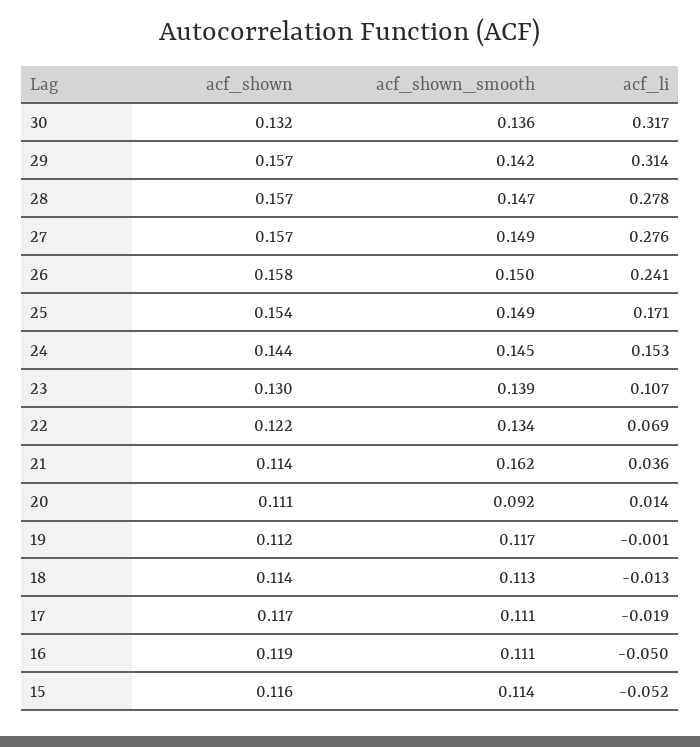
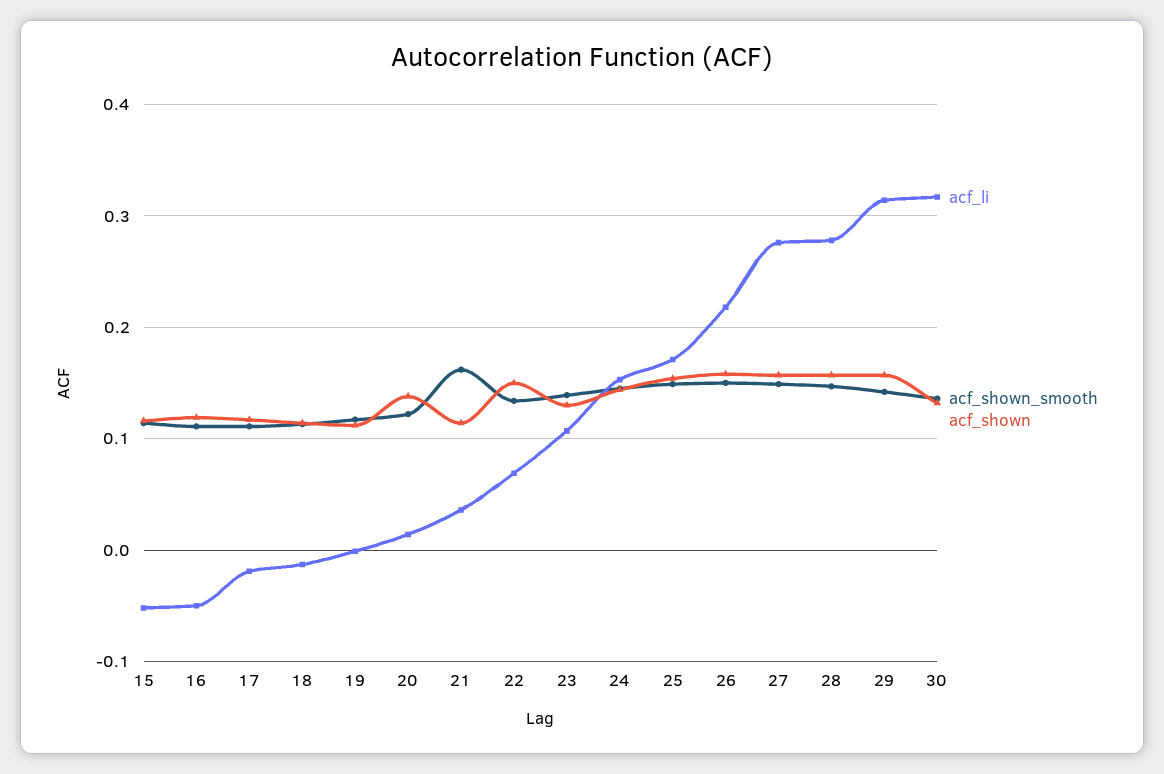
acf_li, 26: 0.241 -> 0.22
acf_shown, 22: 0.122 -> 0.15
acf_shown, 20: 0.111 -> 0.14
acf_shown_smooth, 20: 0.092 -> 0.12

